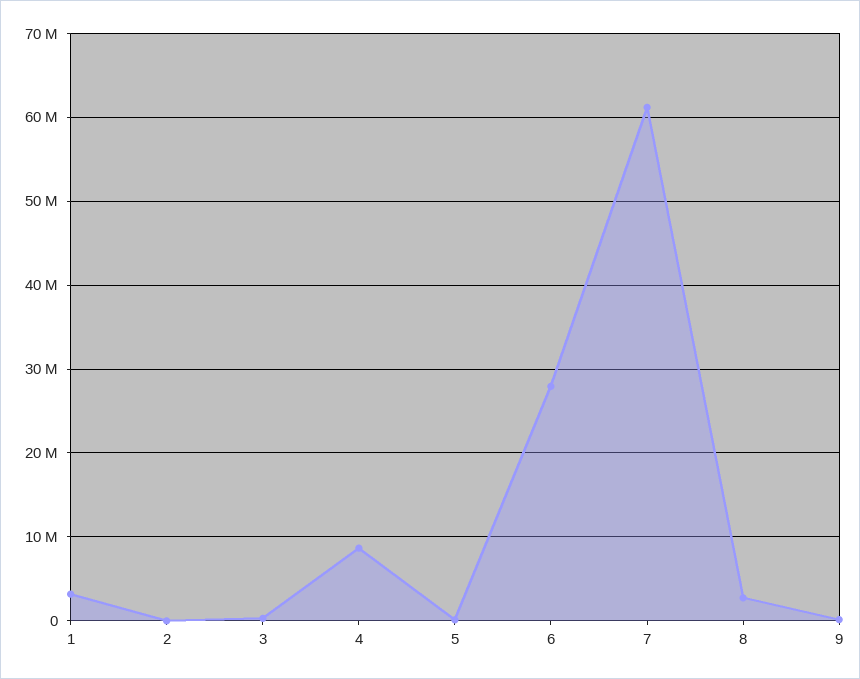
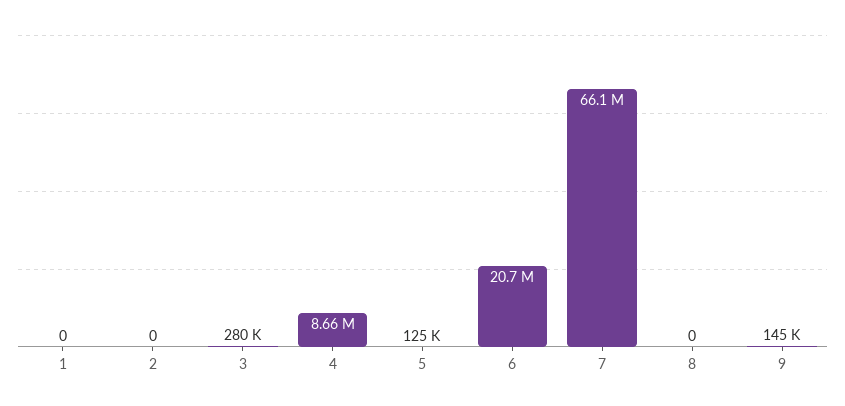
1: 3000000 -> 0
6: 28000000 -> 20700000
7: 61000000 -> 66100000
8: 3000000 -> 0

